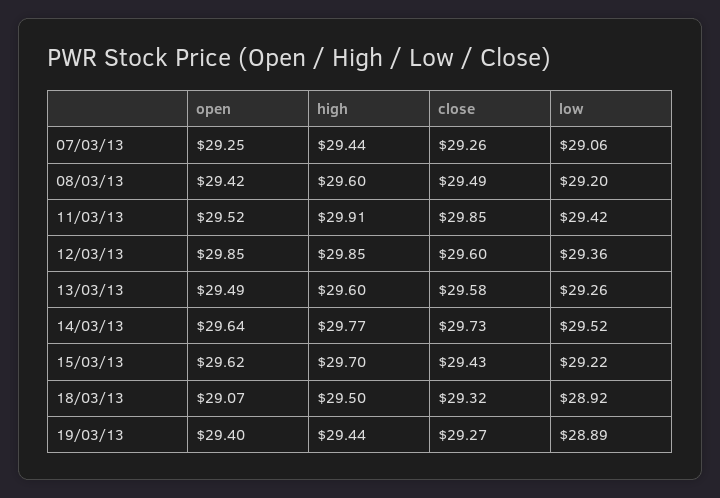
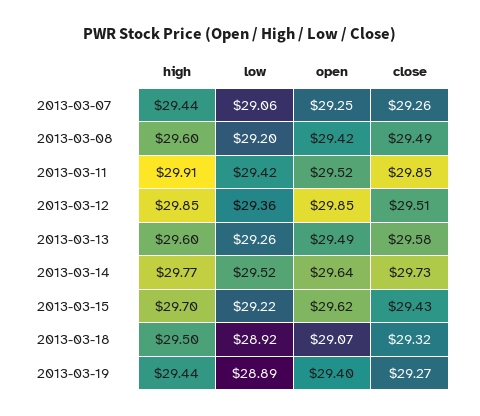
close, 12/03/13: 29.6 -> 29.51

